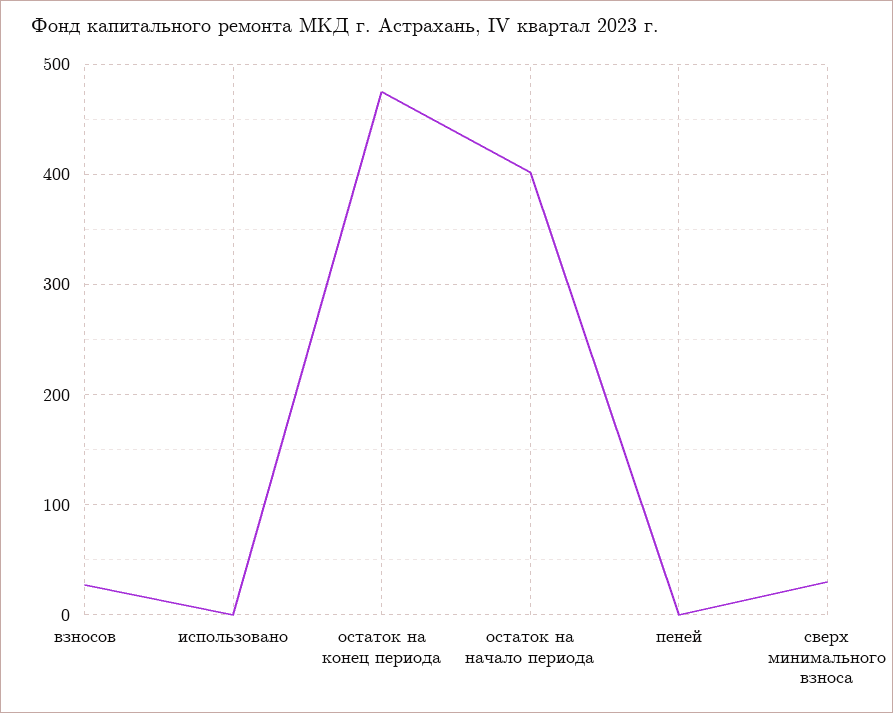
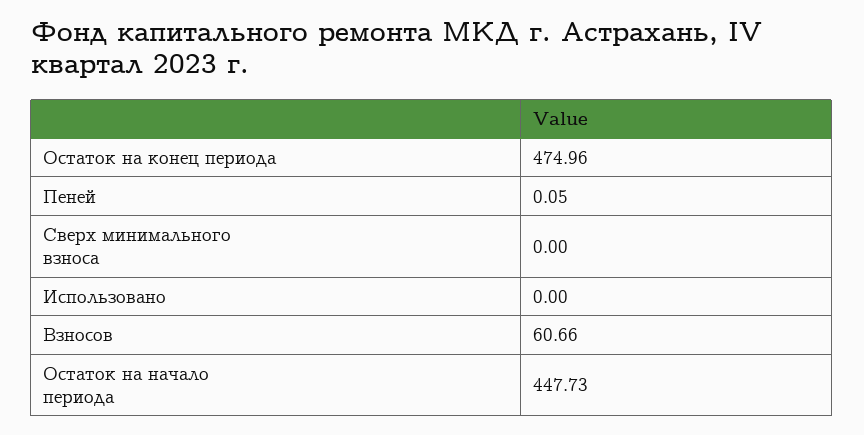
взносов: 30 -> 60.66
остаток на начало периода: 400 -> 447.73
сверх минимального взноса: 30 -> 0

